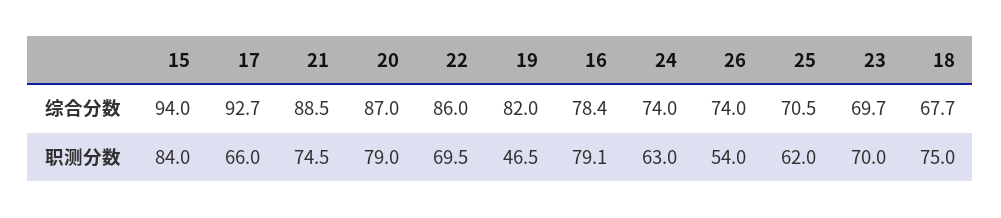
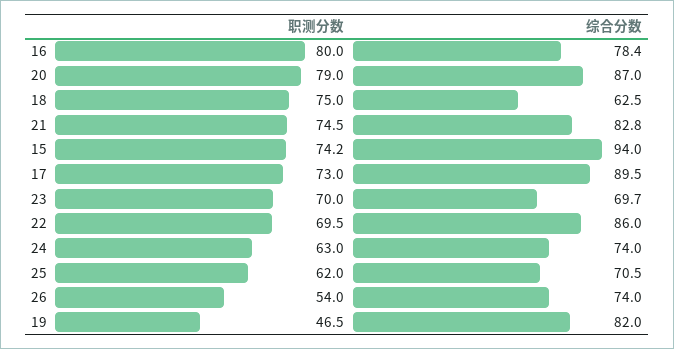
17, 综合分数: 92.7 -> 89.5
21, 综合分数: 88.5 -> 82.8
18, 综合分数: 67.7 -> 62.5
15, 职测分数: 84 -> 74.2
17, 职测分数: 66 -> 73
16, 职测分数: 79.1 -> 80

